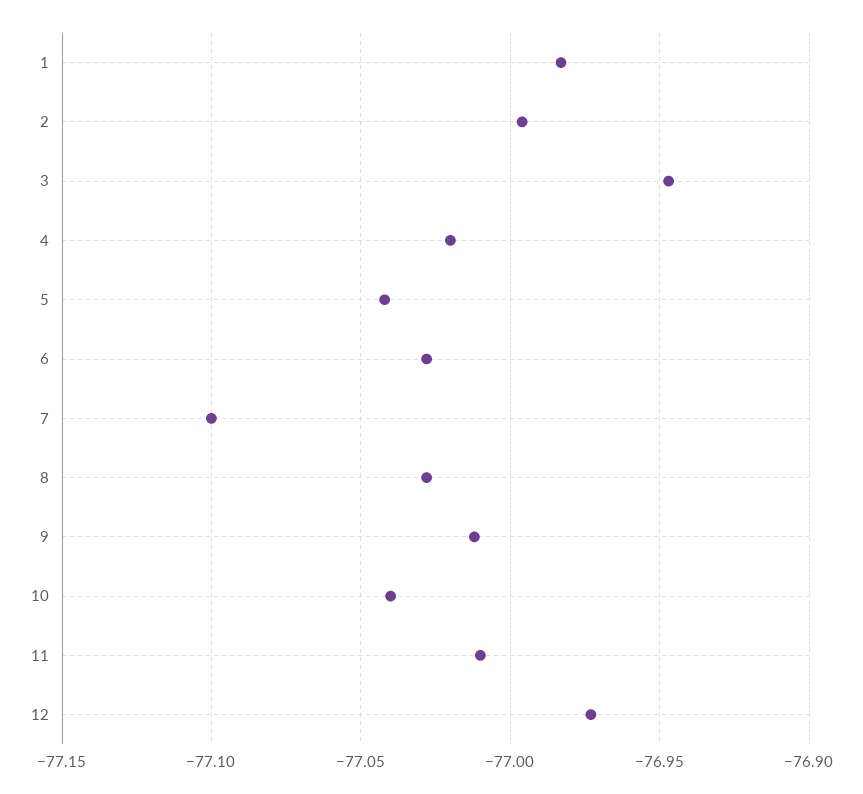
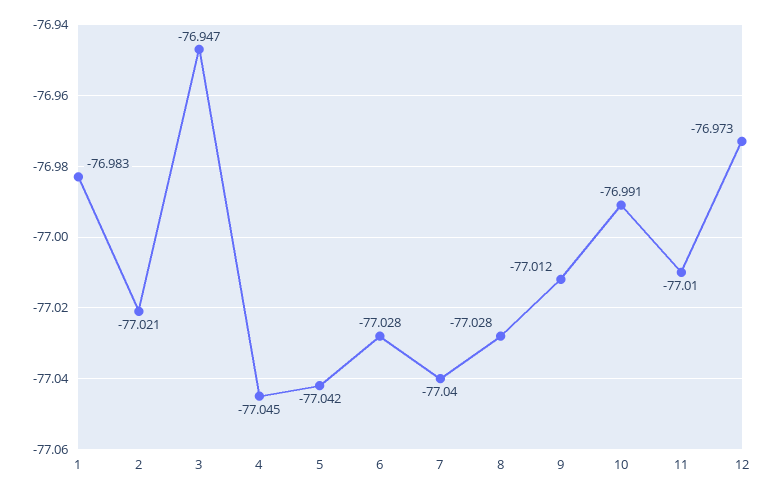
2: -76.995 -> -77.021
4: -77.02 -> -77.045
7: -77.1 -> -77.04
10: -77.04 -> -76.991

